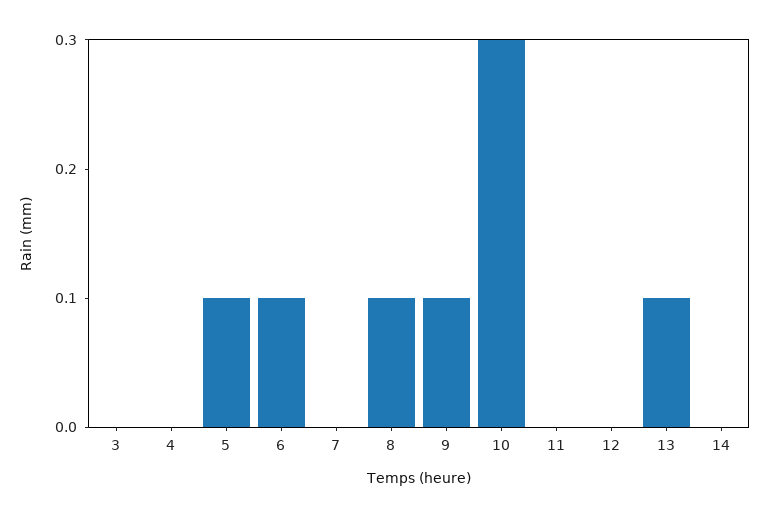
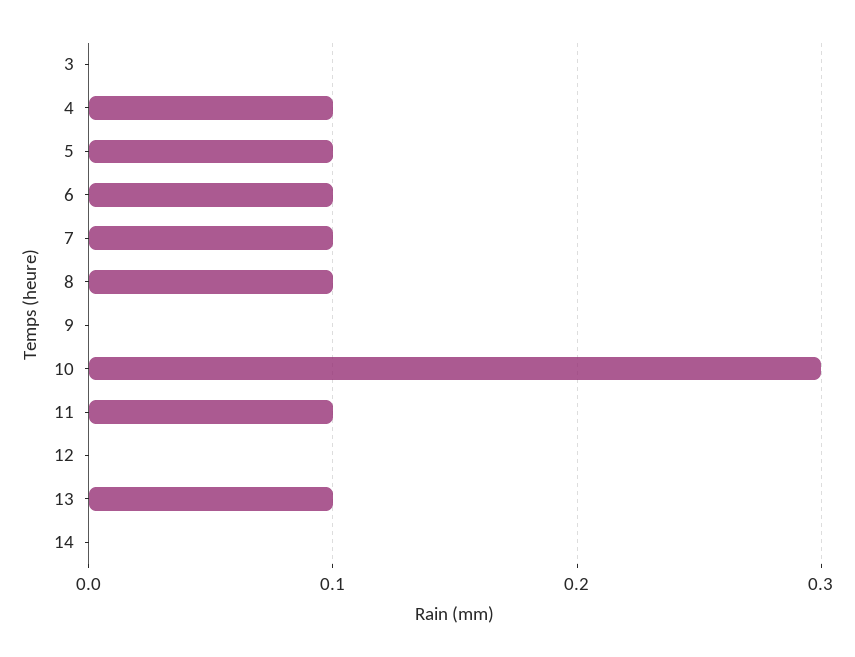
4: 0 -> 0.1
7: 0 -> 0.1
9: 0.1 -> 0
11: 0 -> 0.1

